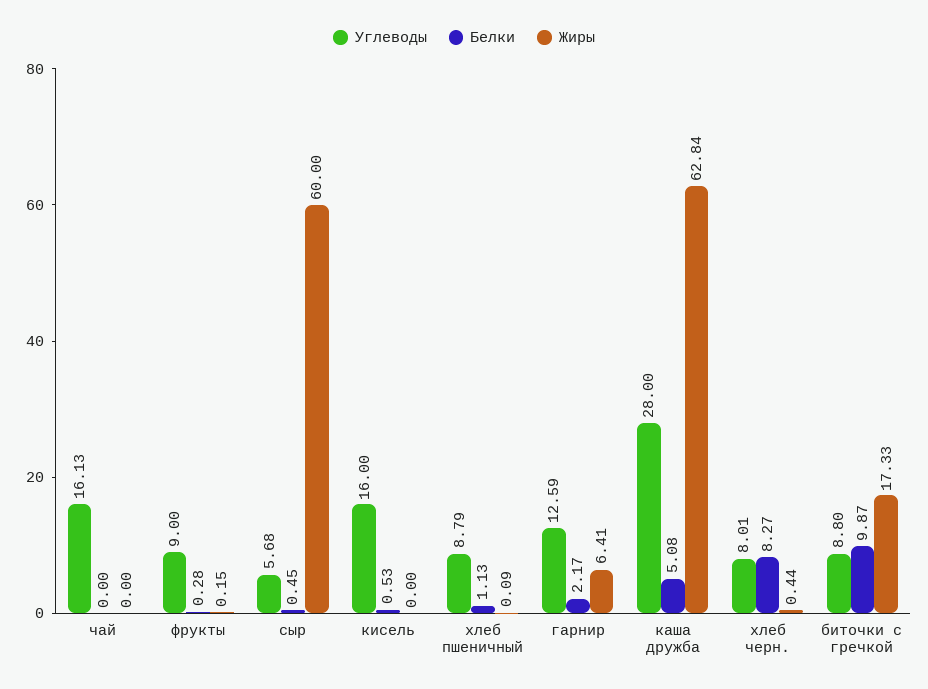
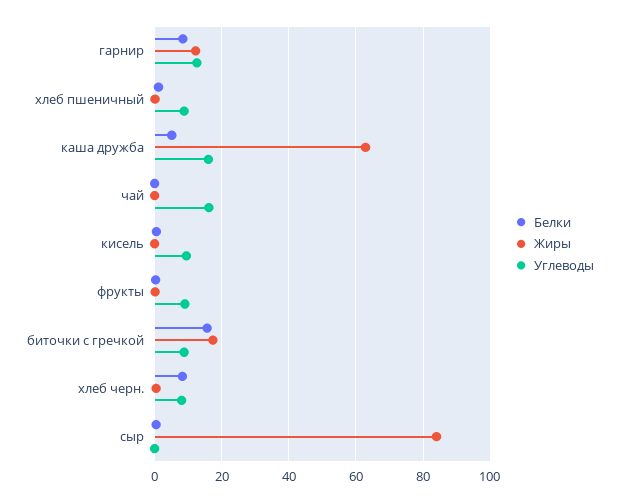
Углеводы, сыр: 5.68 -> 0
Жиры, сыр: 60 -> 84
Углеводы, кисель: 16 -> 10
Белки, гарнир: 2.17 -> 8
Жиры, гарнир: 6.41 -> 12
Углеводы, каша дружба: 28 -> 16
Белки, биточки с гречкой: 9.87 -> 16

